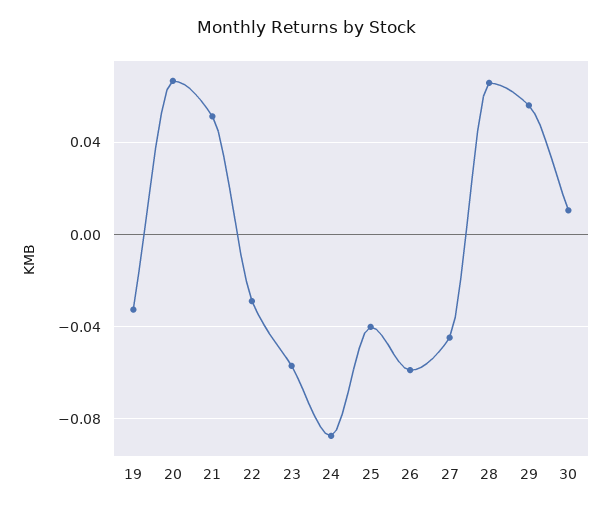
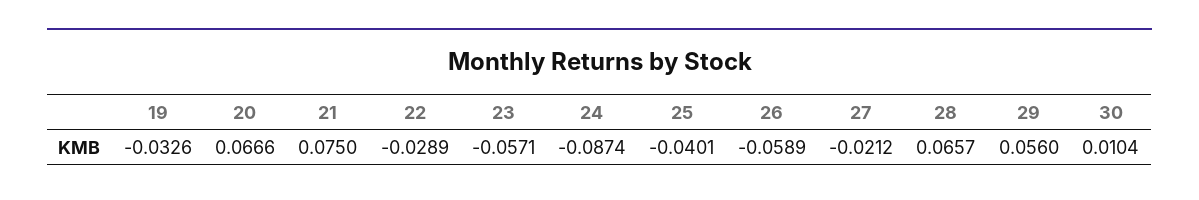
21: 0.05 -> 0.075
27: -0.045 -> -0.0212

